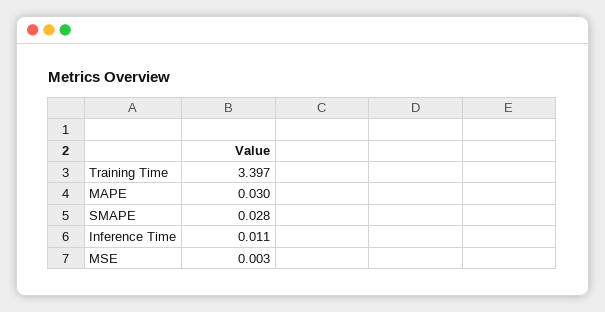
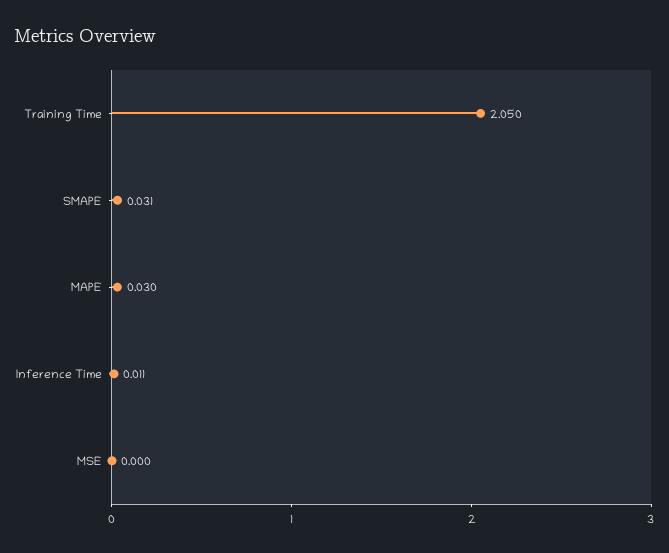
Training Time: 3.397 -> 2.05
SMAPE: 0.028 -> 0.031
MSE: 0.003 -> 0

